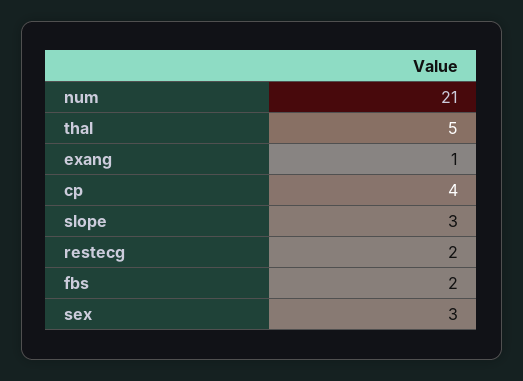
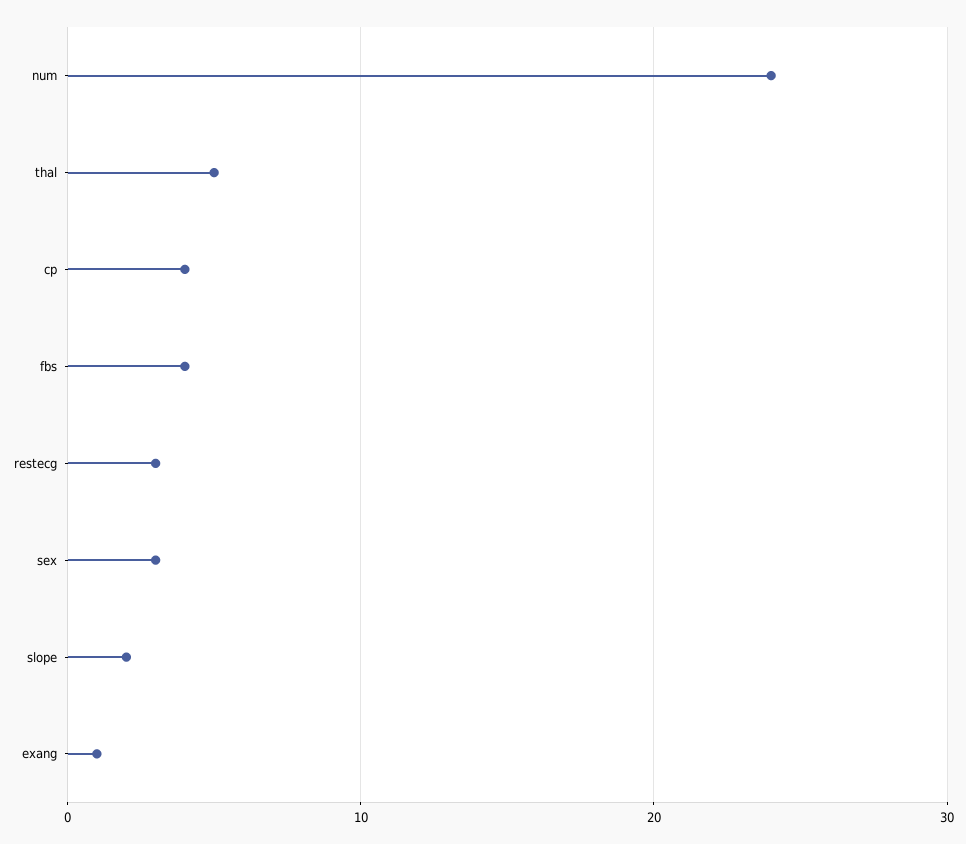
num: 21 -> 24
slope: 3 -> 2
restecg: 2 -> 3
fbs: 2 -> 4

